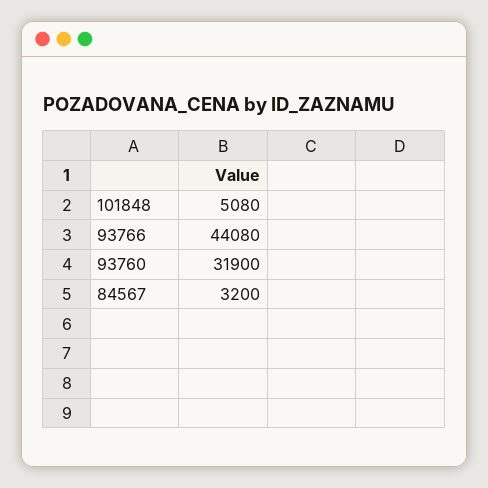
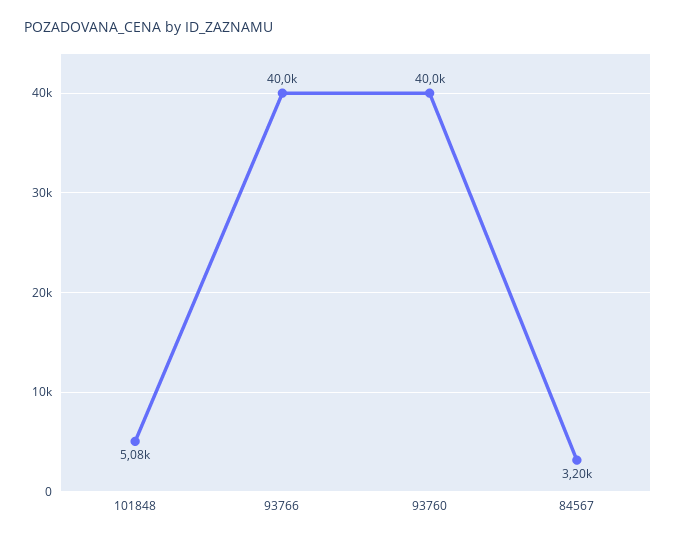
93766: 44080 -> 40000
93760: 31900 -> 40000

